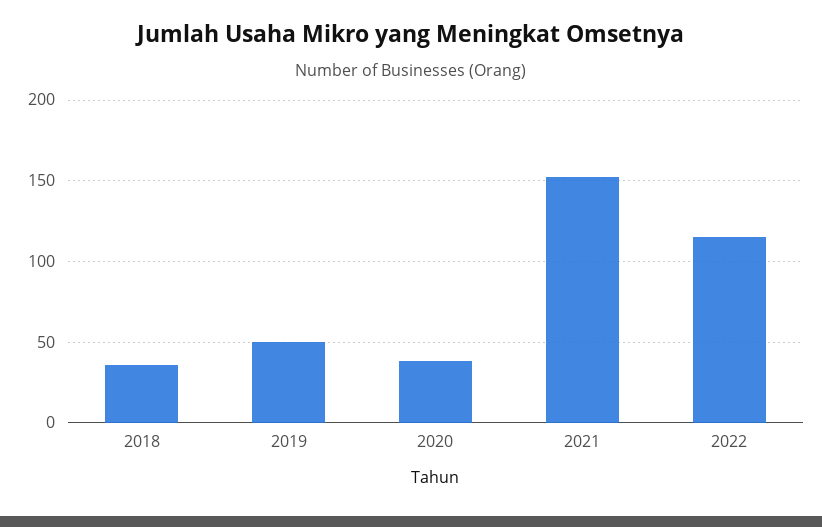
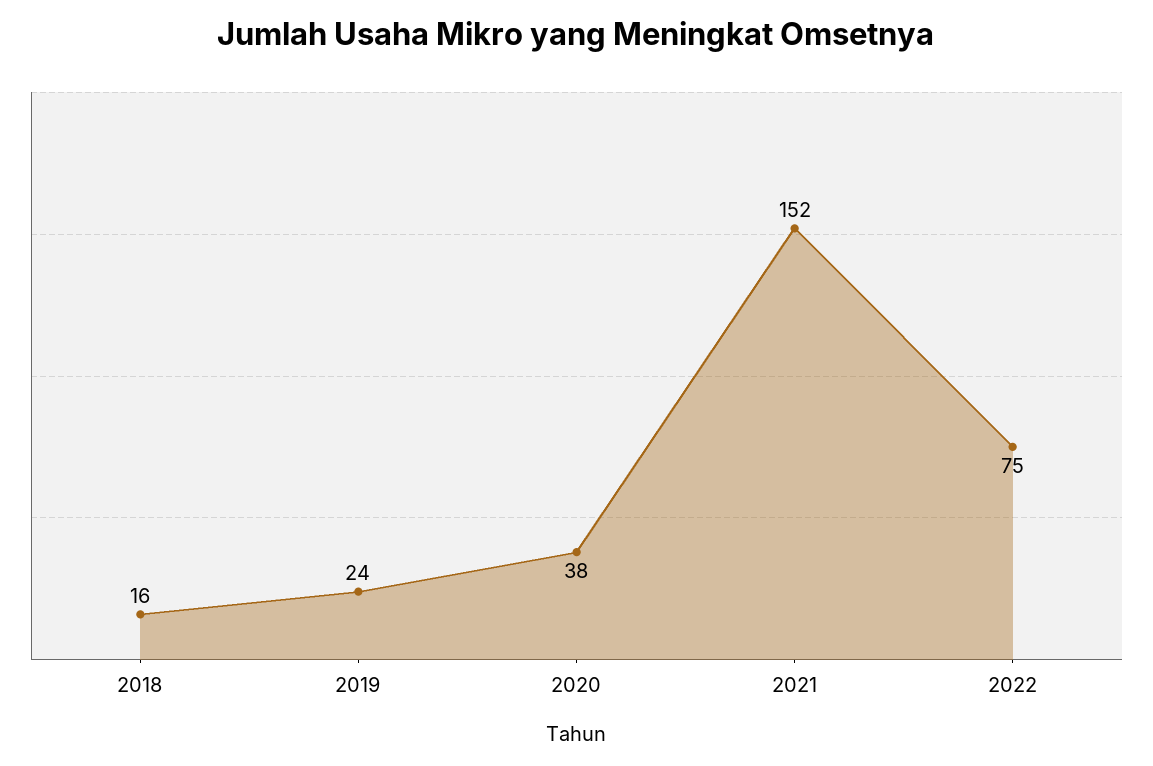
2018: 35 -> 16
2019: 50 -> 24
2022: 115 -> 75

